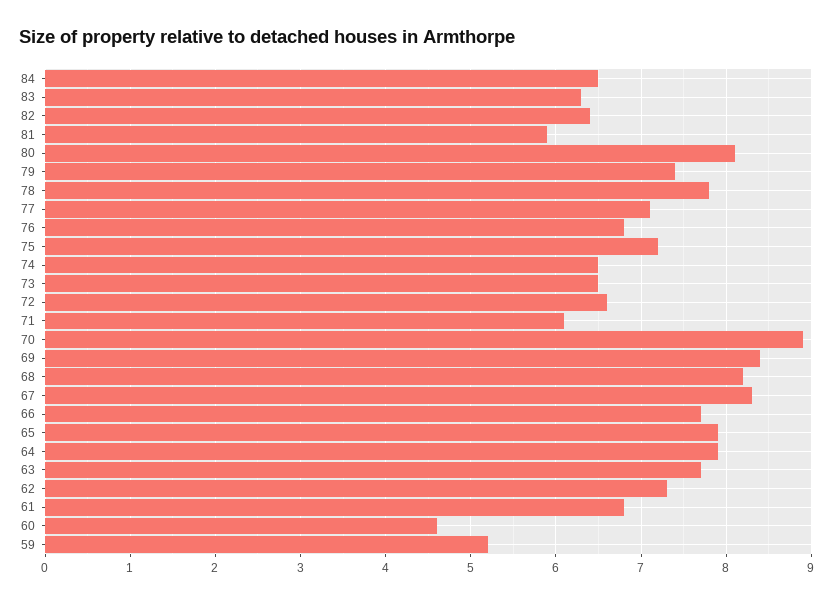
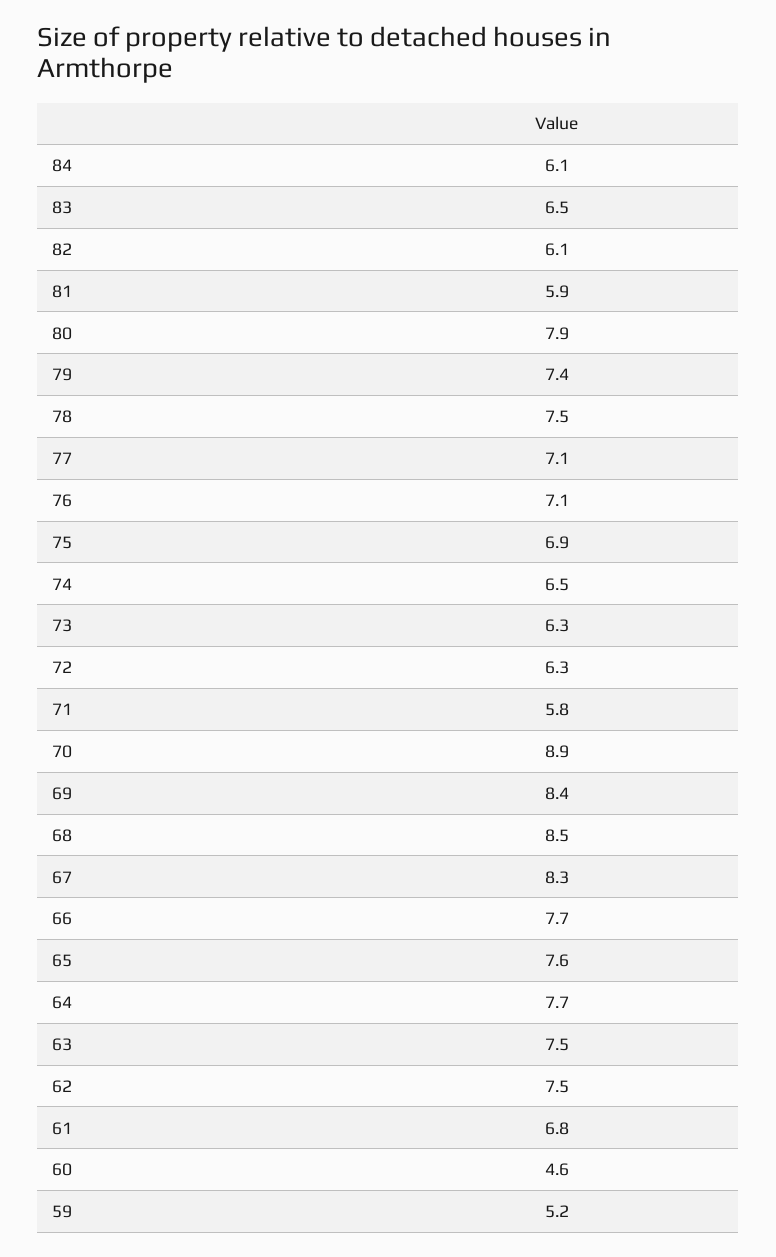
84: 6.5 -> 6.1
83: 6.3 -> 6.5
82: 6.4 -> 6.1
80: 8.1 -> 7.9
78: 7.8 -> 7.5
76: 6.8 -> 7.1
75: 7.2 -> 6.9
73: 6.5 -> 6.3
72: 6.6 -> 6.3
71: 6.1 -> 5.8
68: 8.2 -> 8.5
65: 7.9 -> 7.6
64: 7.9 -> 7.7
63: 7.7 -> 7.5
62: 7.3 -> 7.5

